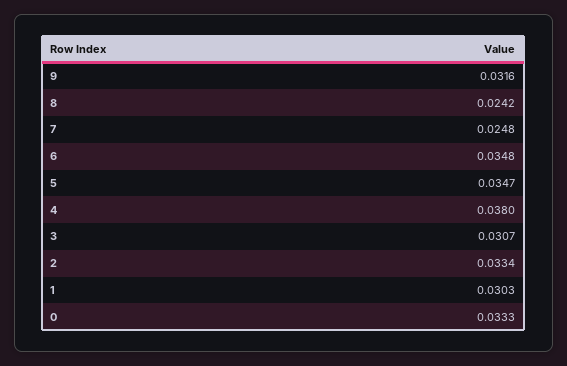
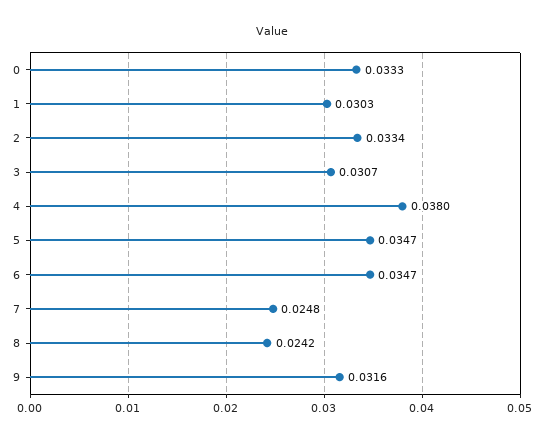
6: 0.0348 -> 0.0347

